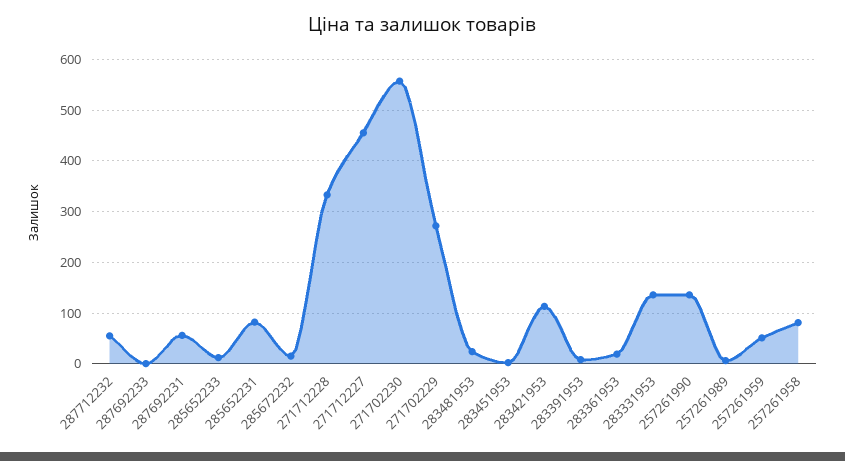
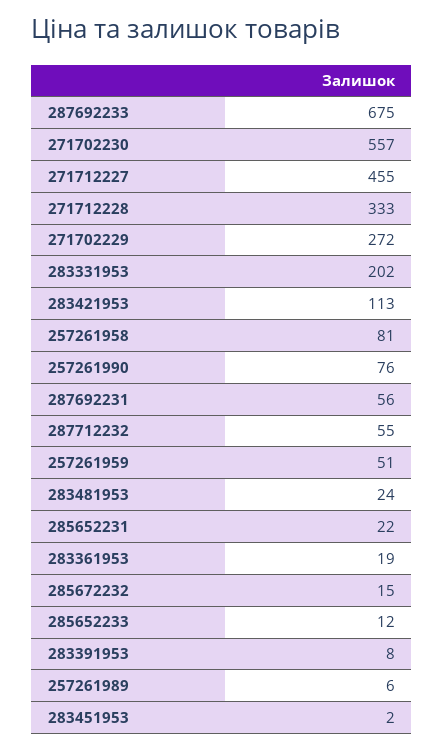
287692233: 0 -> 675
285652231: 80 -> 22
283331953: 140 -> 202
257261990: 140 -> 76

